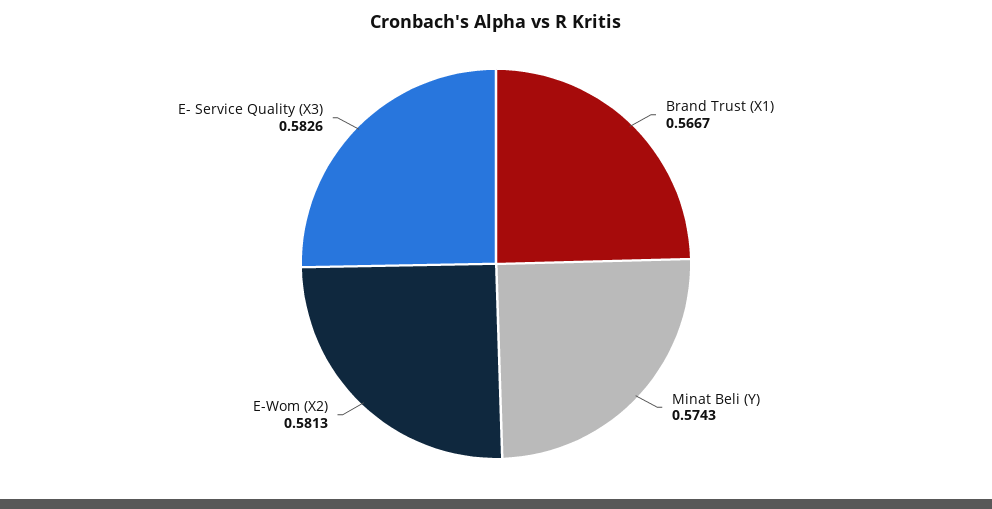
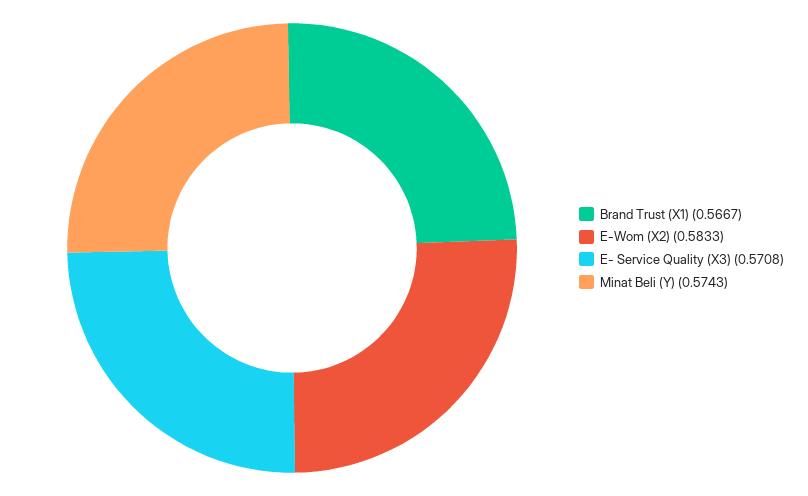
E-Wom (X2): 0.5813 -> 0.5833
E- Service Quality (X3): 0.5826 -> 0.5708

